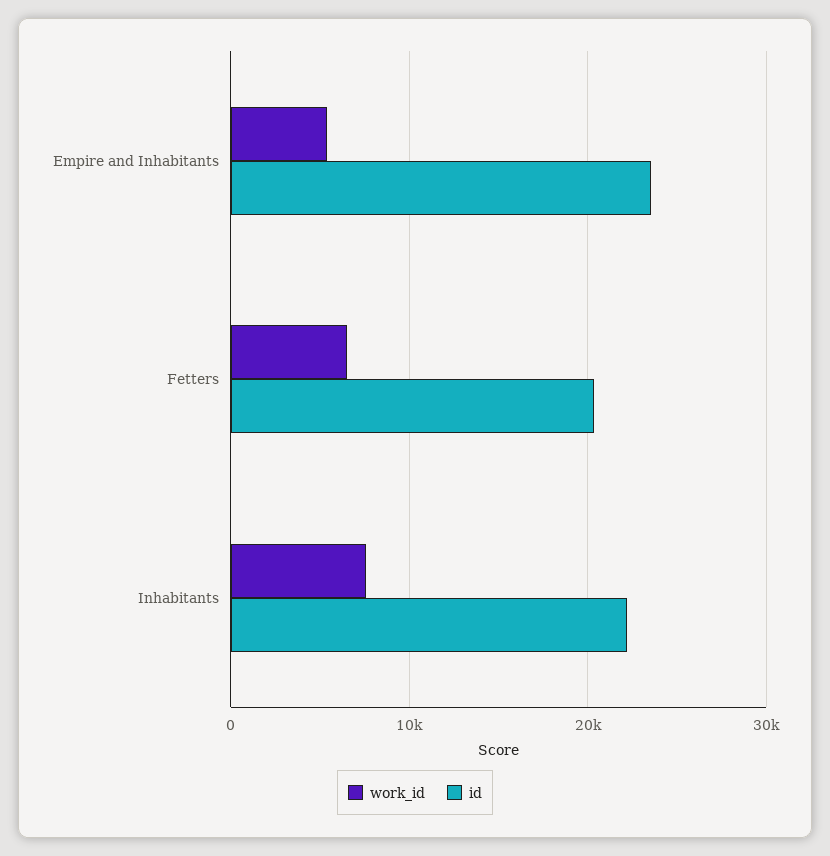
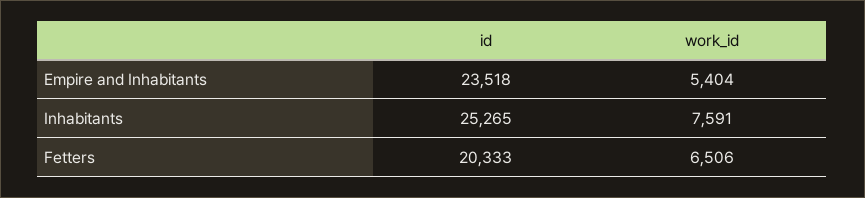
id, Inhabitants: 22000 -> 25265

